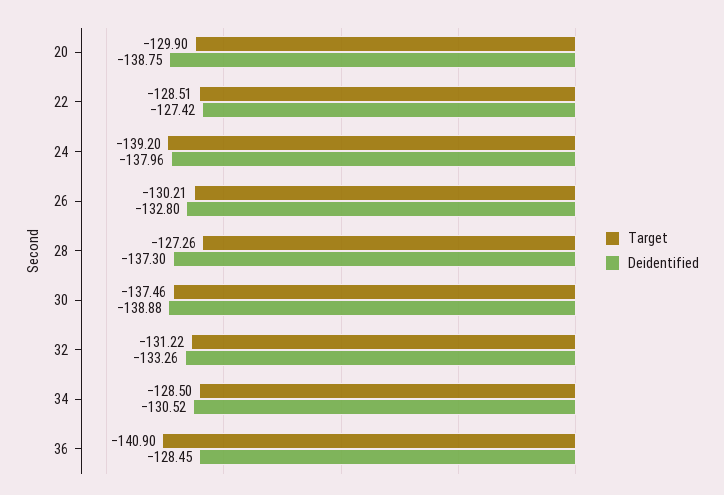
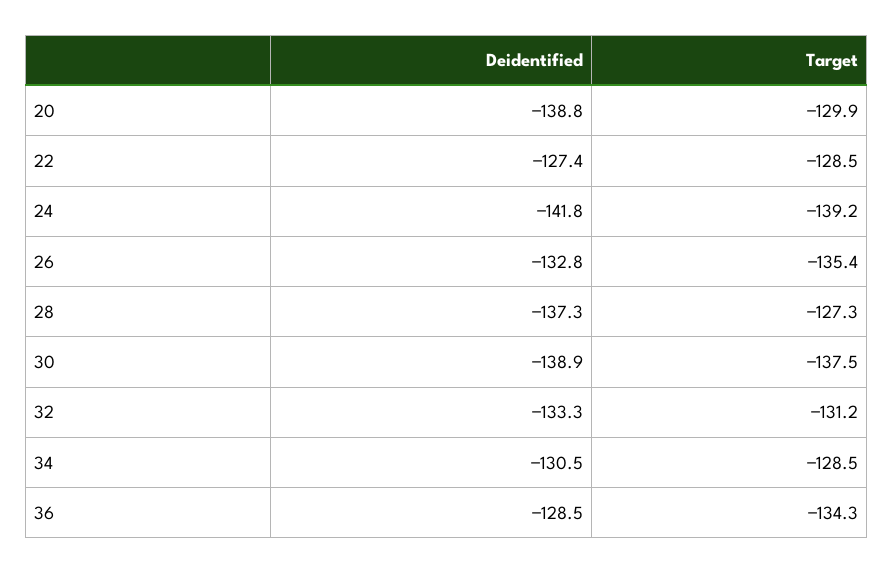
Deidentified, 24: -137.96 -> -141.8
Target, 26: -130.21 -> -135.4
Target, 36: -140.9 -> -134.3

